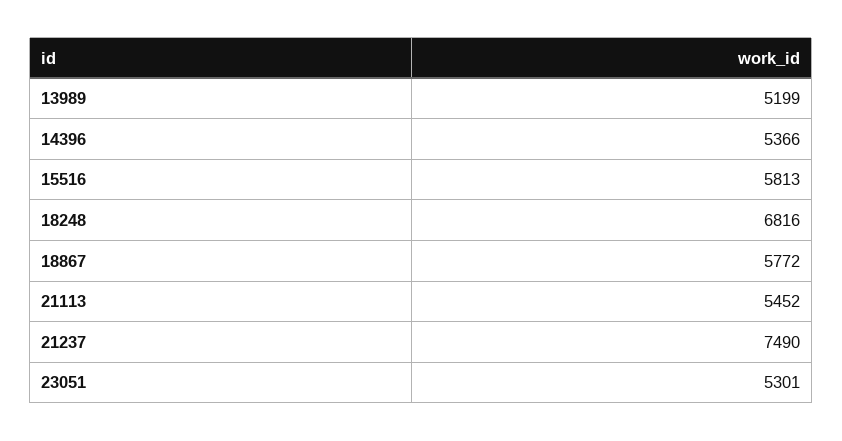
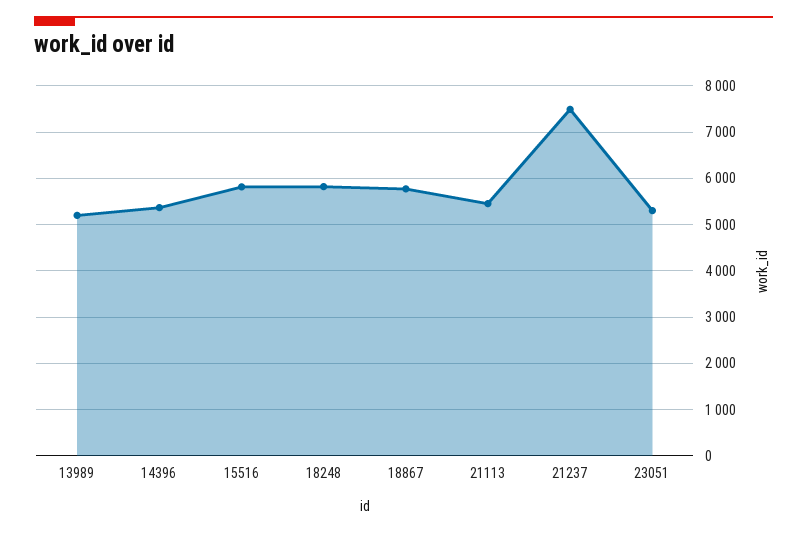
18248: 6816 -> 5800

